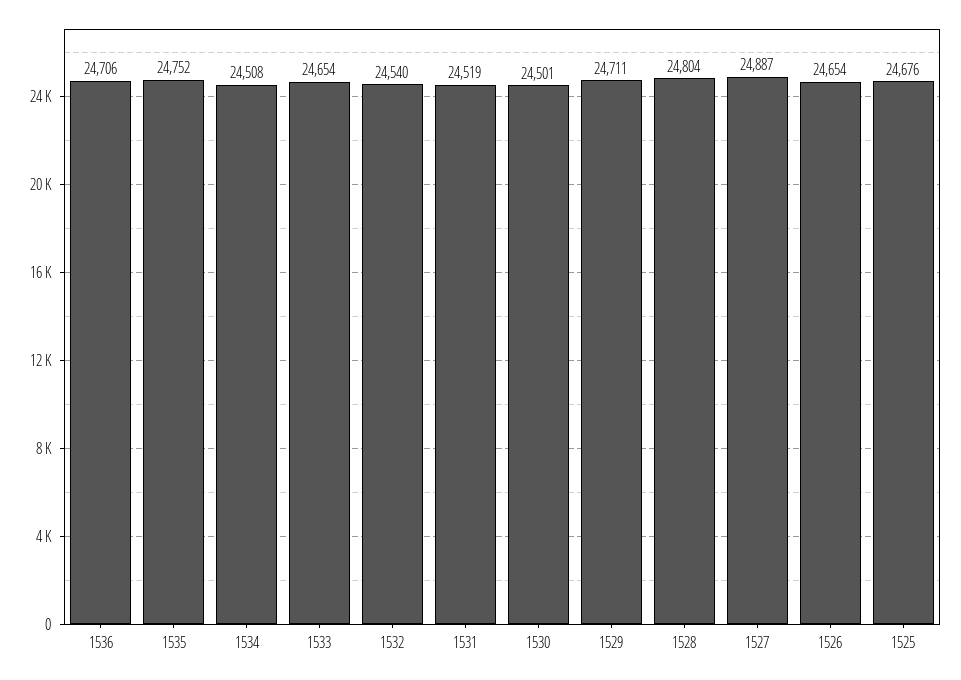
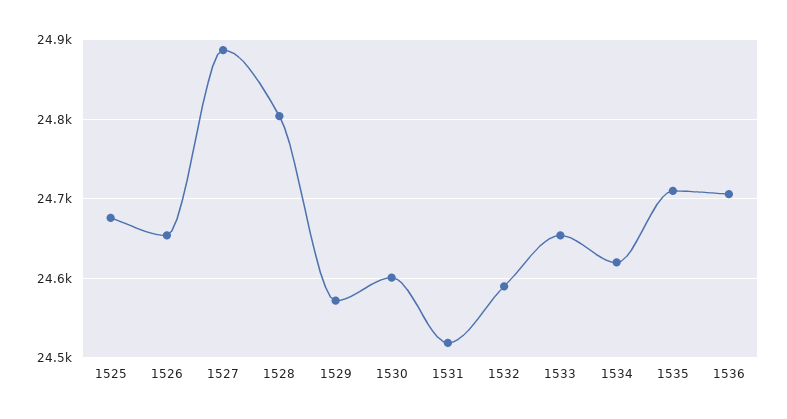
1535: 24752 -> 24710
1534: 24508 -> 24620
1532: 24540 -> 24590
1530: 24501 -> 24600
1529: 24711 -> 24570

